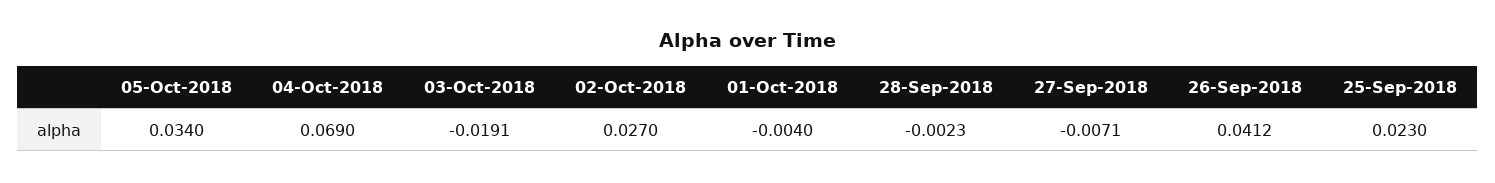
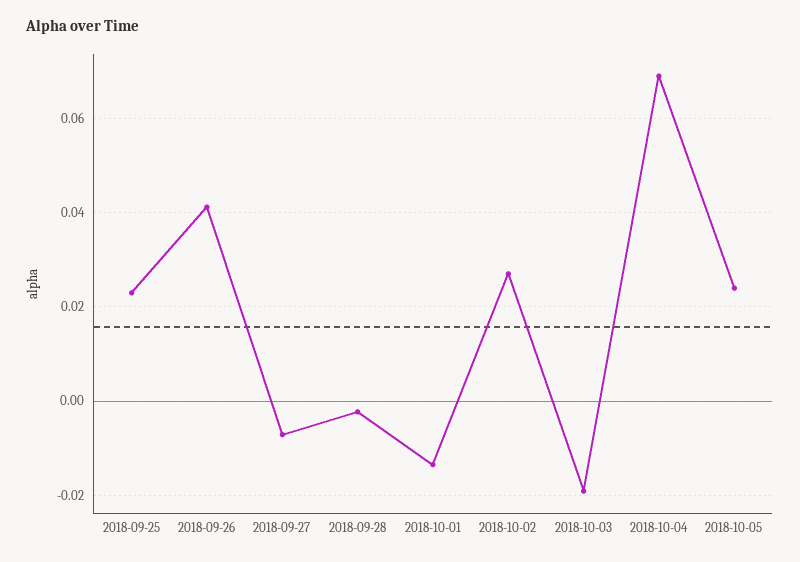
05-Oct-2018: 0.034 -> 0.024
01-Oct-2018: -0.004 -> -0.014

